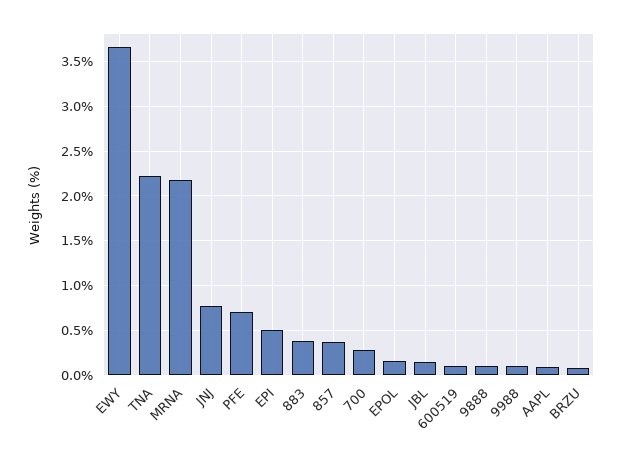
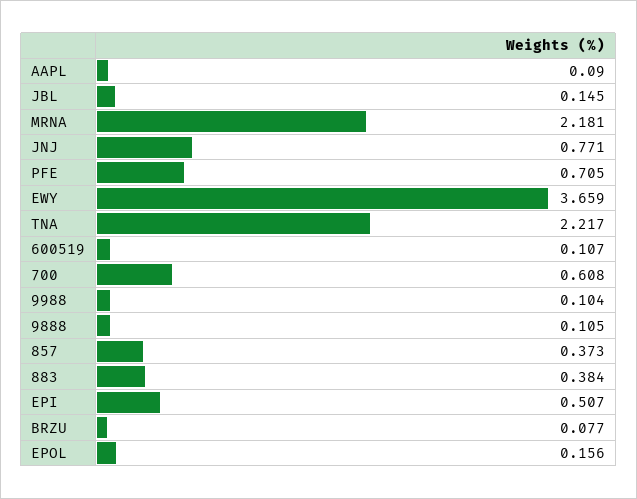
700: 0.3 -> 0.608

